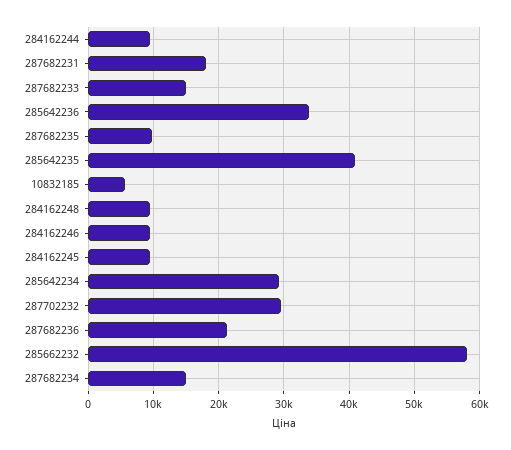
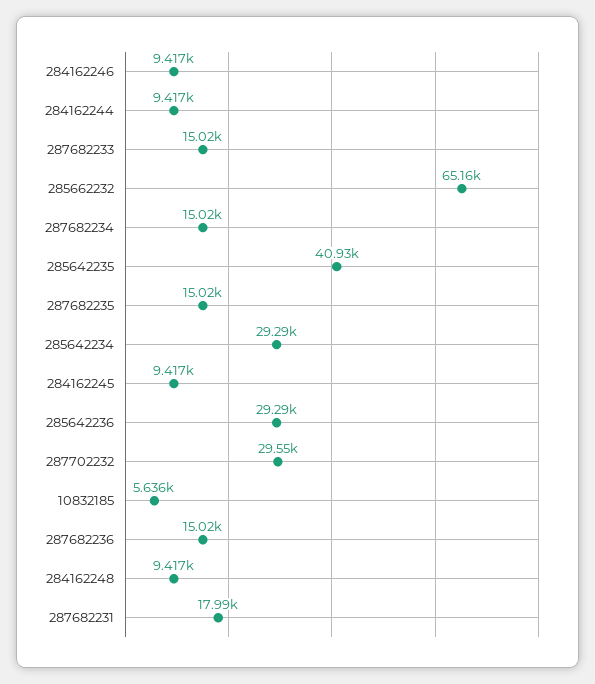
285642236: 34000 -> 29290
287682235: 10000 -> 15020
287682236: 21000 -> 15020
285662232: 58000 -> 65160

